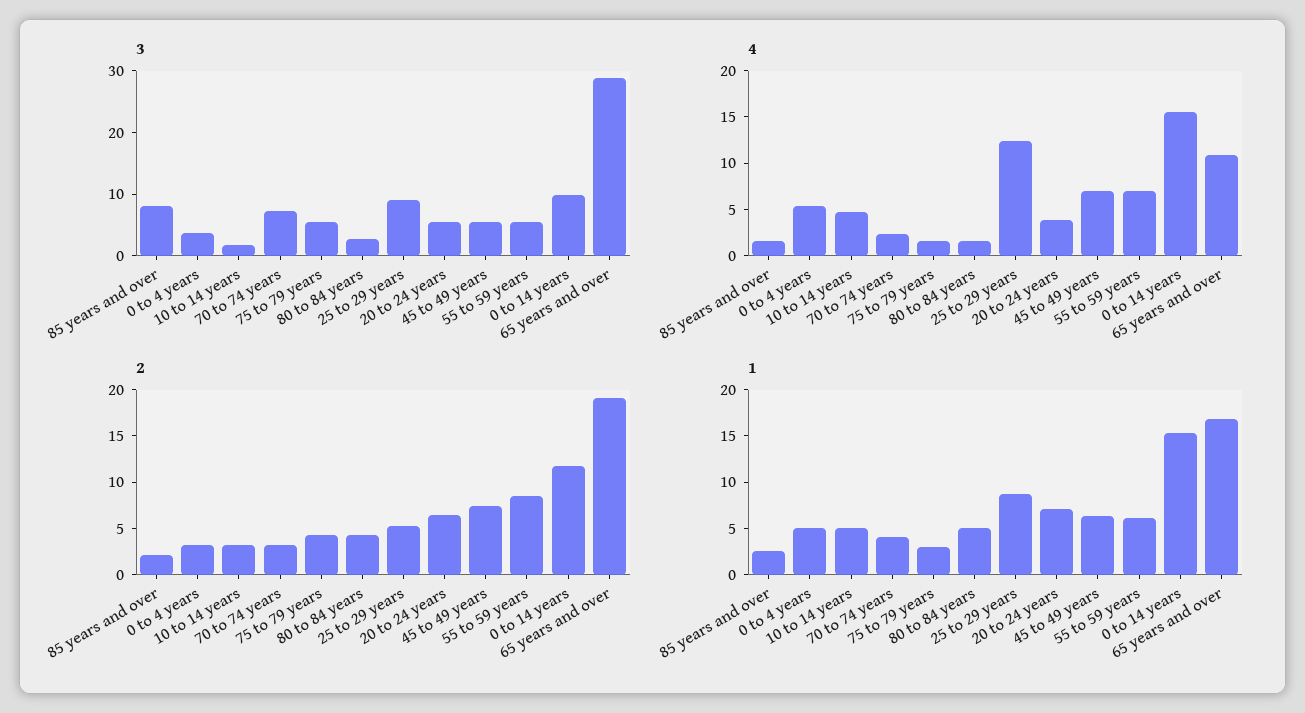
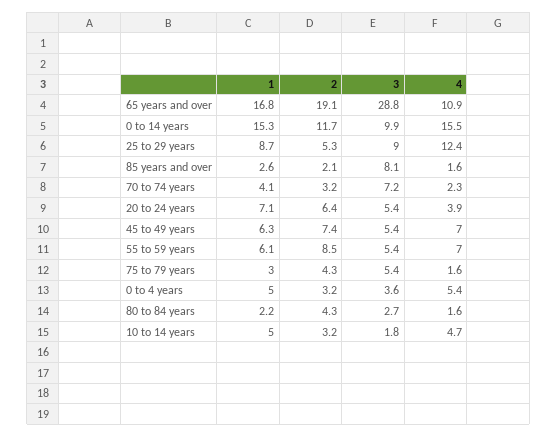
1, 80 to 84 years: 5 -> 2.2

